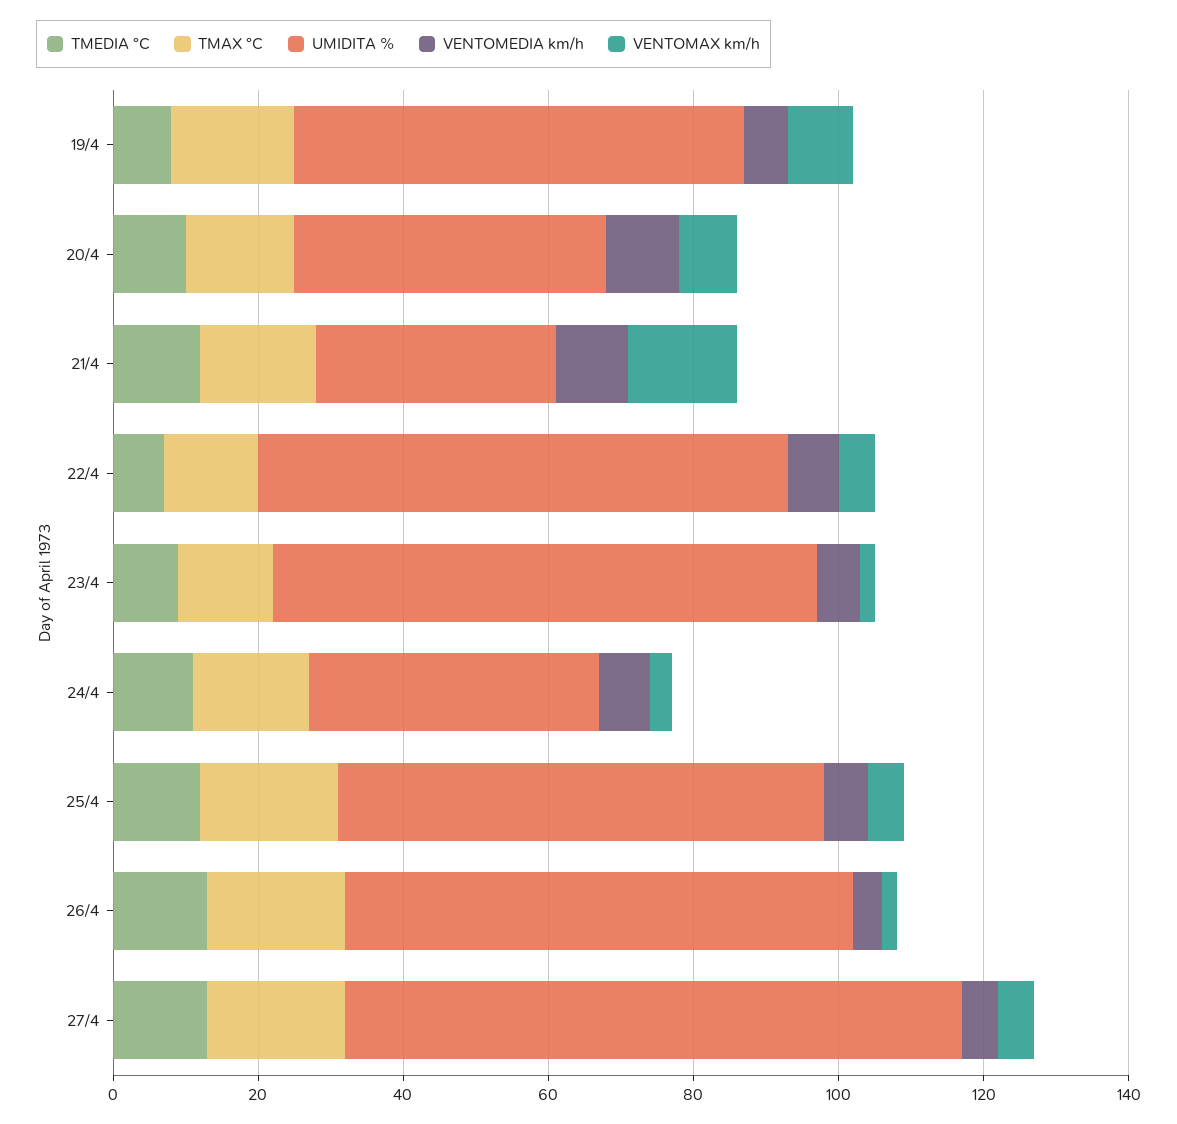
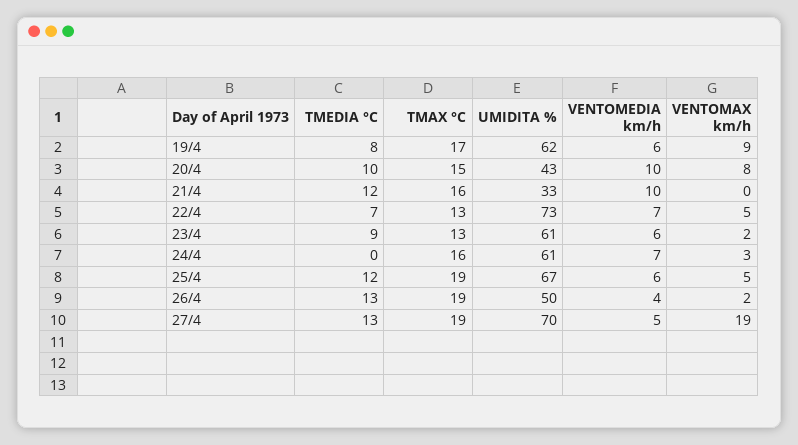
VENTOMAX km/h, 21/4: 15 -> 0
UMIDITA %, 23/4: 75 -> 61
TMEDIA °C, 24/4: 10 -> 0
UMIDITA %, 24/4: 40 -> 61
UMIDITA %, 26/4: 70 -> 50
UMIDITA %, 27/4: 85 -> 70
VENTOMAX km/h, 27/4: 5 -> 19

